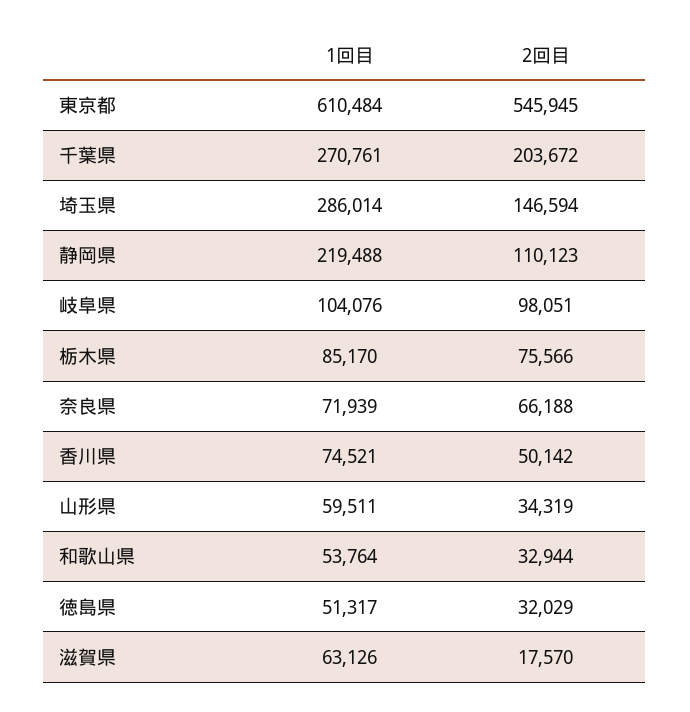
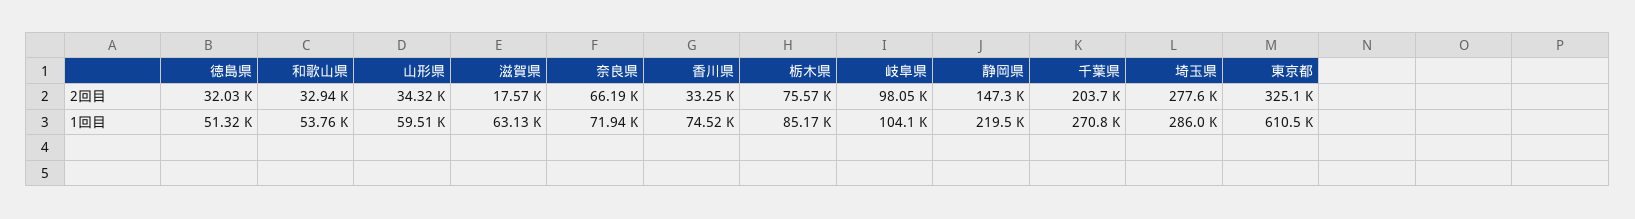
2回目, 東京都: 545945 -> 325100
2回目, 埼玉県: 146594 -> 277600
2回目, 静岡県: 110123 -> 147300
2回目, 香川県: 50142 -> 33250

